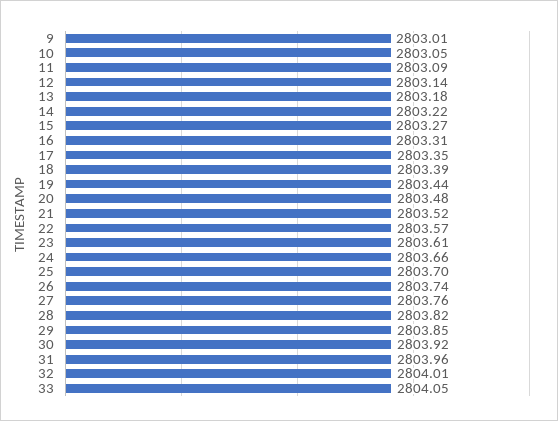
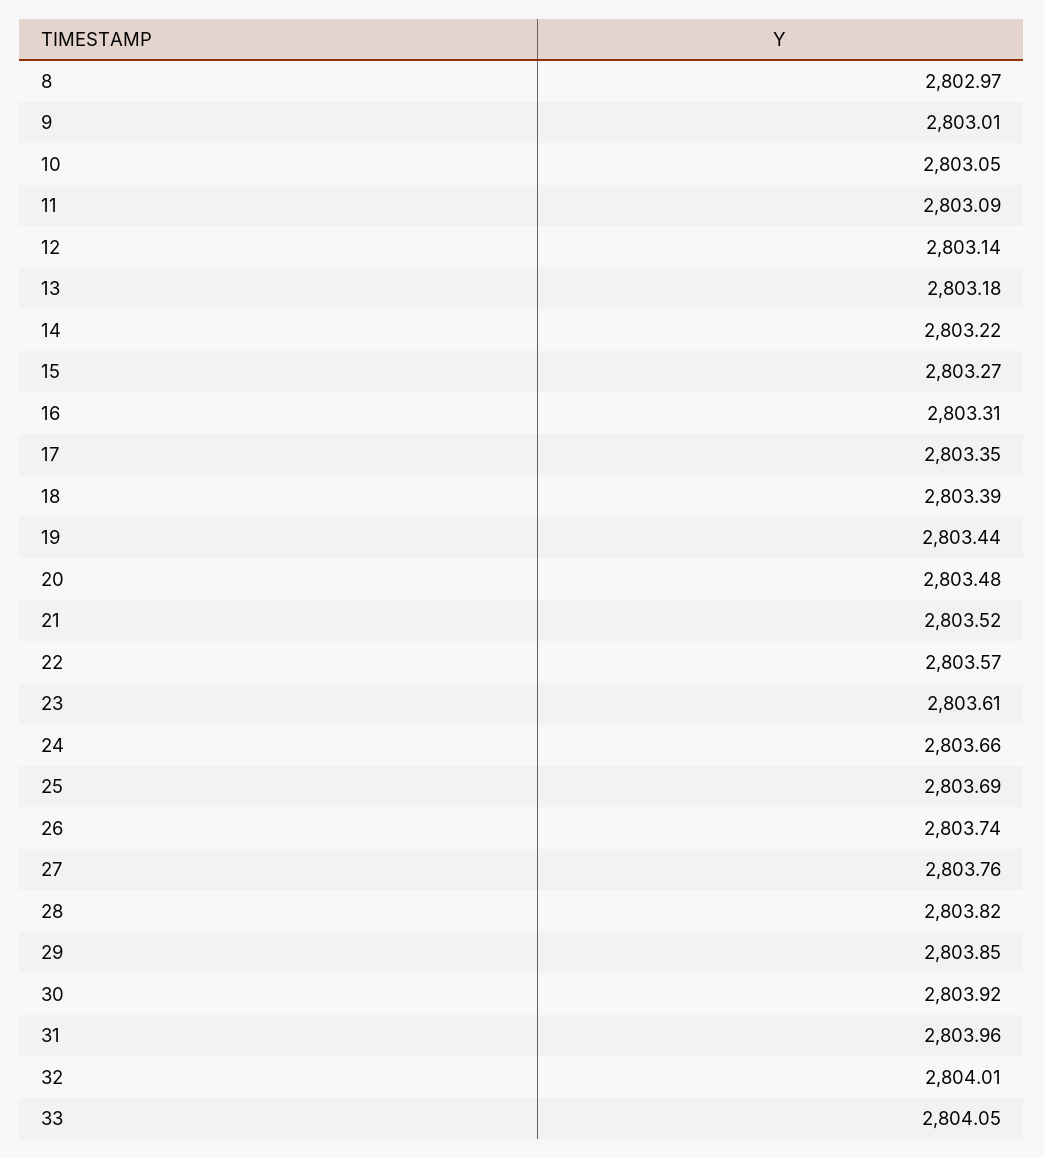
25: 2803.7 -> 2803.69
8: none -> 2802.97

